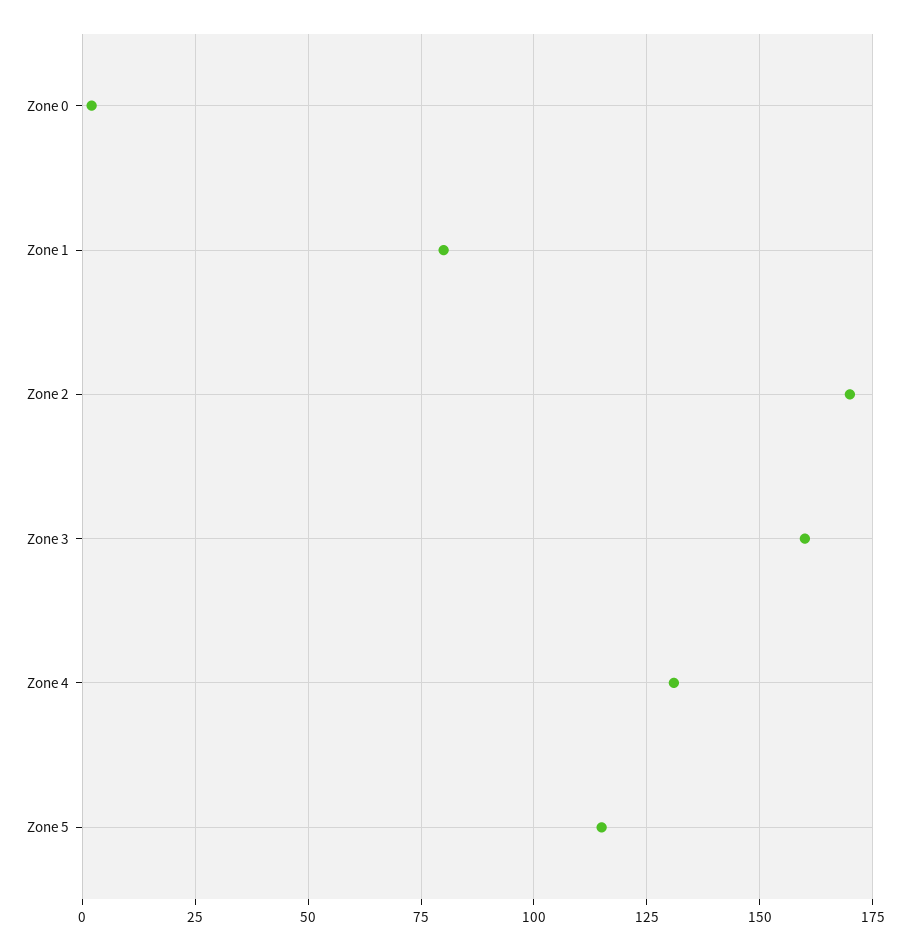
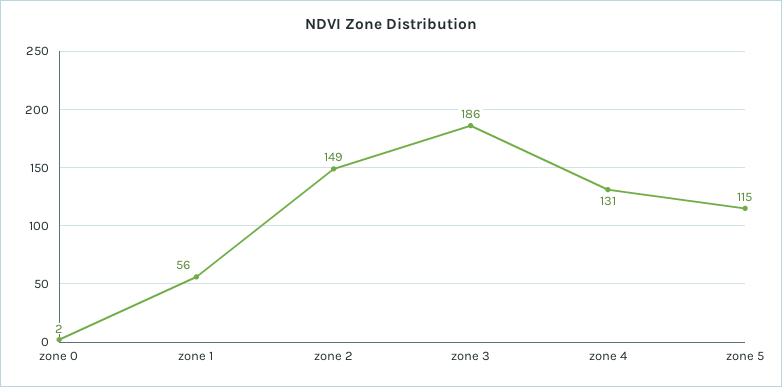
Zone 1: 80 -> 56
Zone 2: 170 -> 149
Zone 3: 160 -> 186

